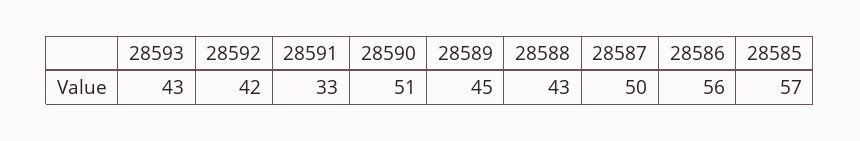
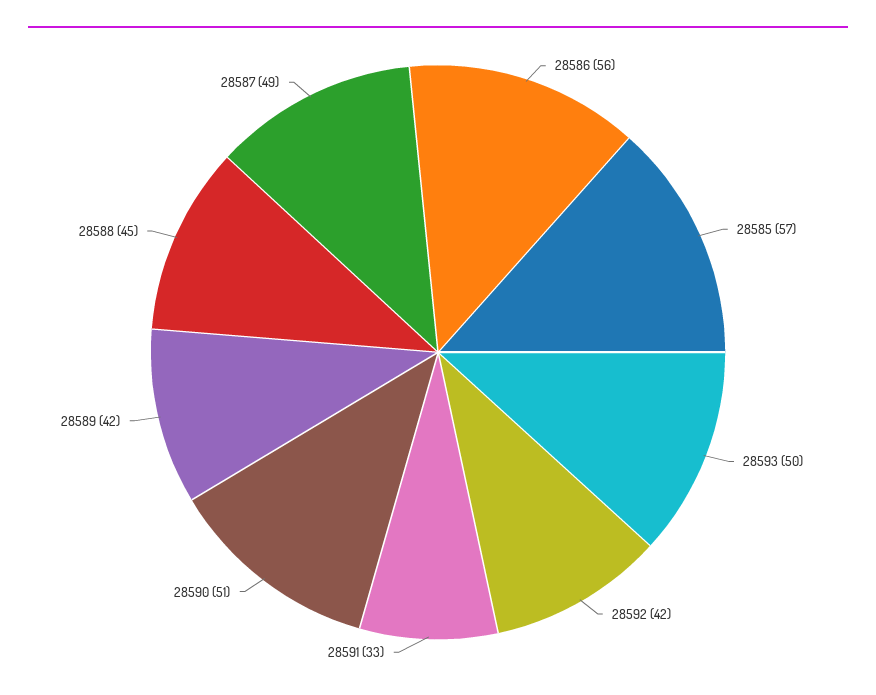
28593: 43 -> 50
28589: 45 -> 42
28588: 43 -> 45
28587: 50 -> 49

